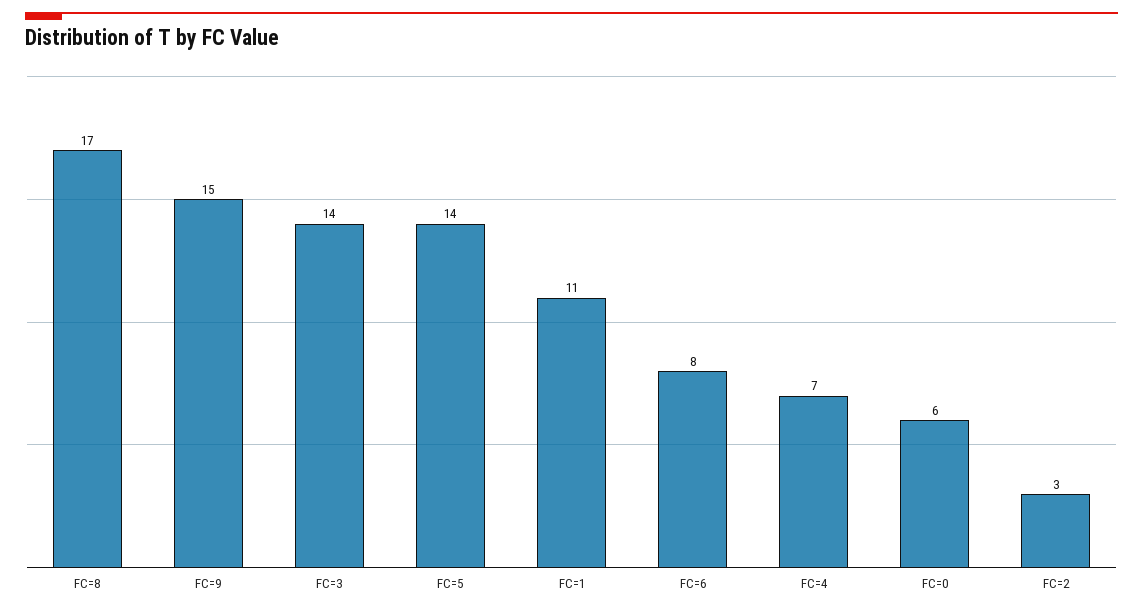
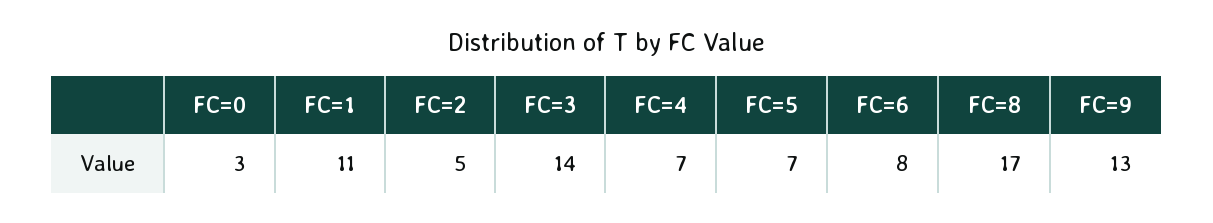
FC=9: 15 -> 13
FC=5: 14 -> 7
FC=0: 6 -> 3
FC=2: 3 -> 5

